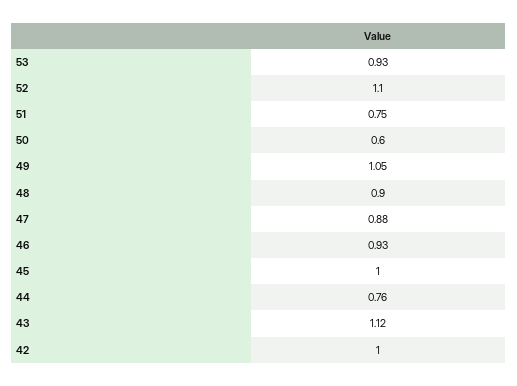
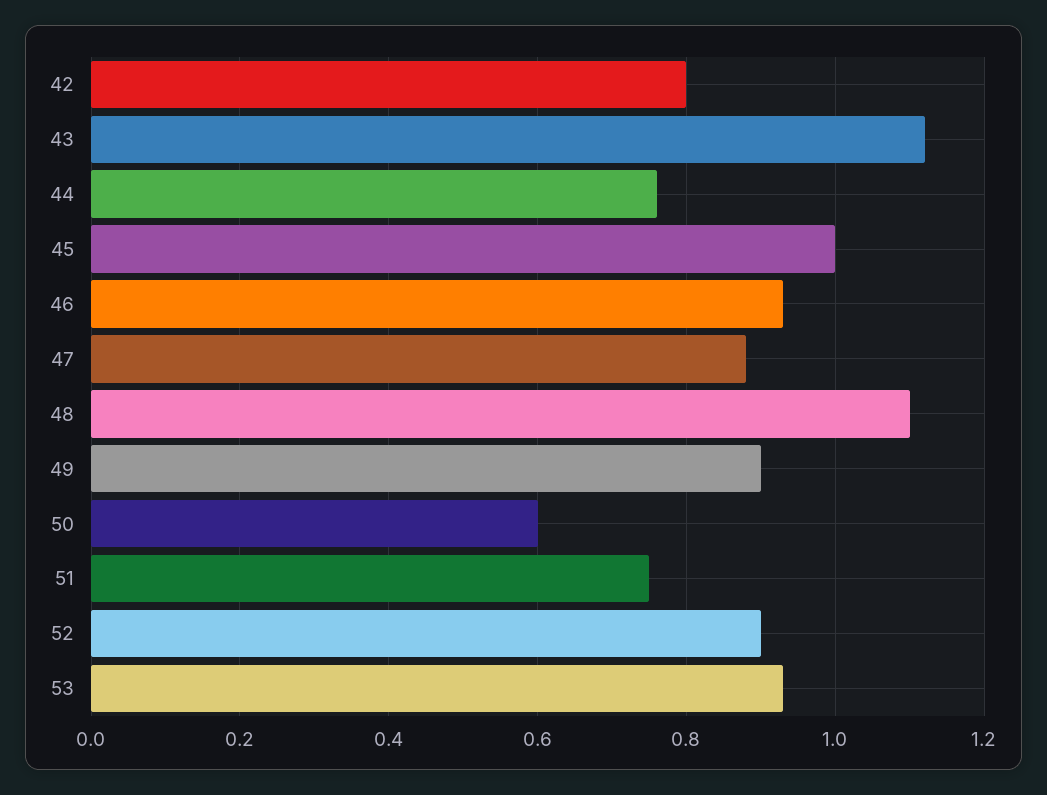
52: 1.1 -> 0.9
49: 1.05 -> 0.9
48: 0.9 -> 1.1
42: 1 -> 0.8

